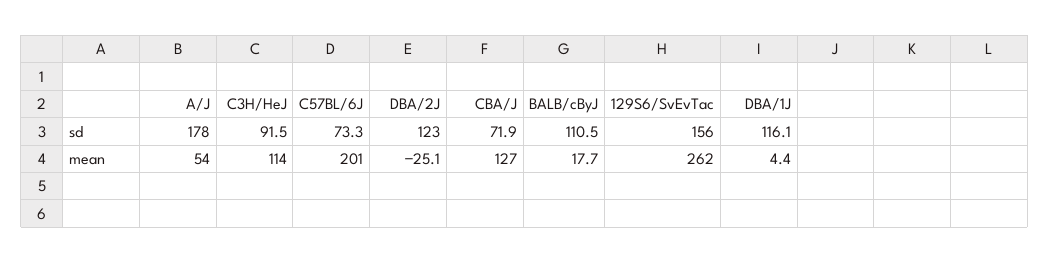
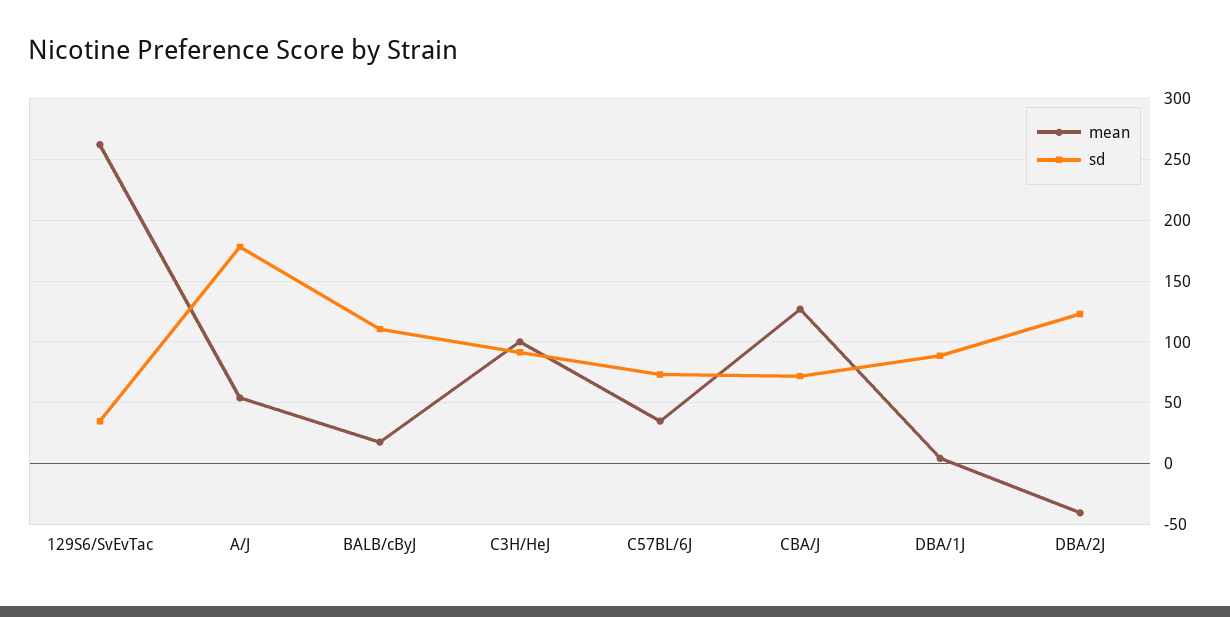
sd, 129S6/SvEvTac: 156 -> 35
sd, DBA/1J: 116.1 -> 90
mean, C3H/HeJ: 114 -> 100
mean, C57BL/6J: 201 -> 35
mean, DBA/2J: -25.1 -> -40

